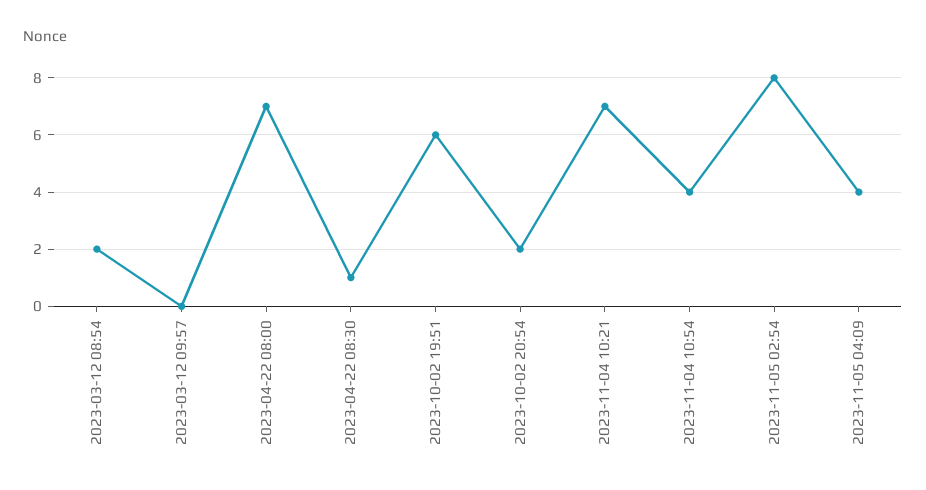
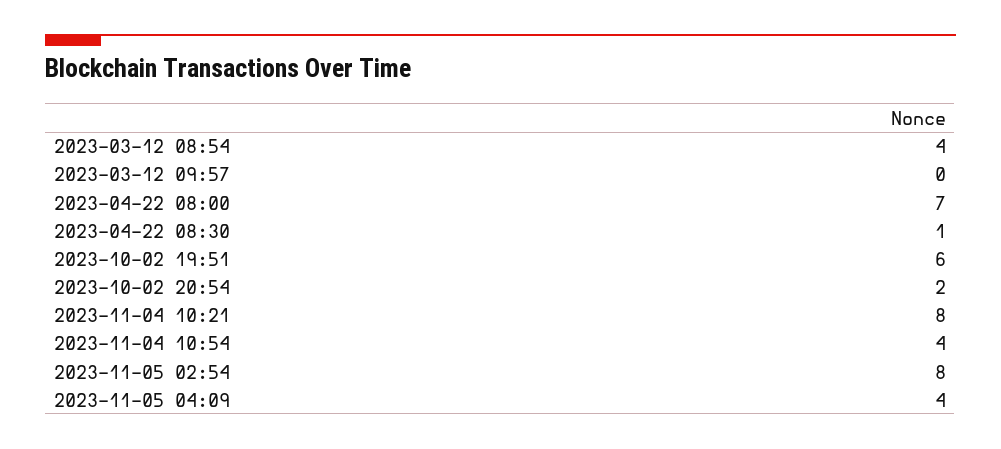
2023-03-12 08:54: 2 -> 4
2023-11-04 10:21: 7 -> 8

